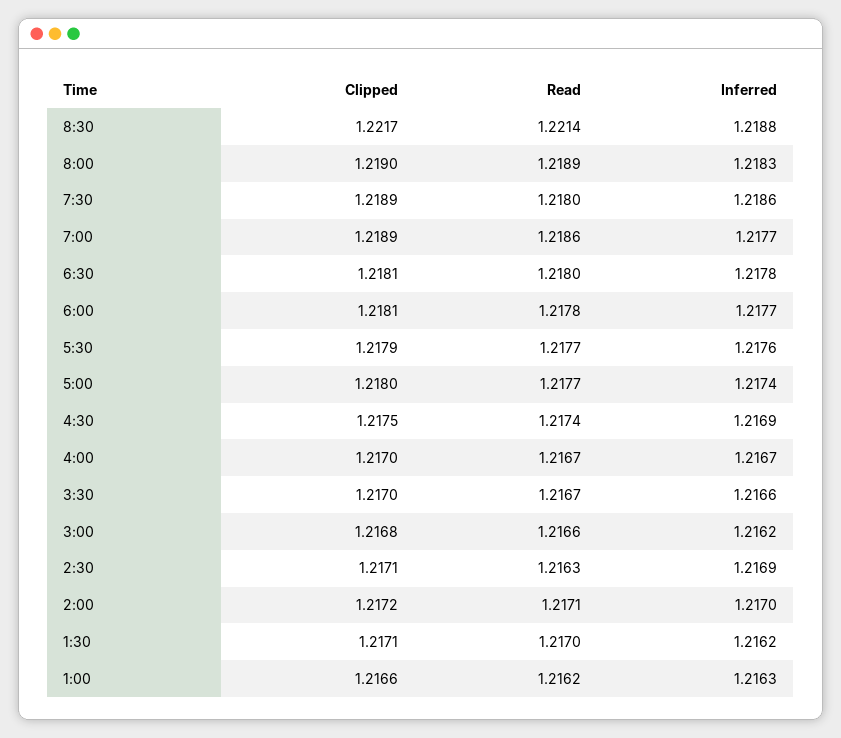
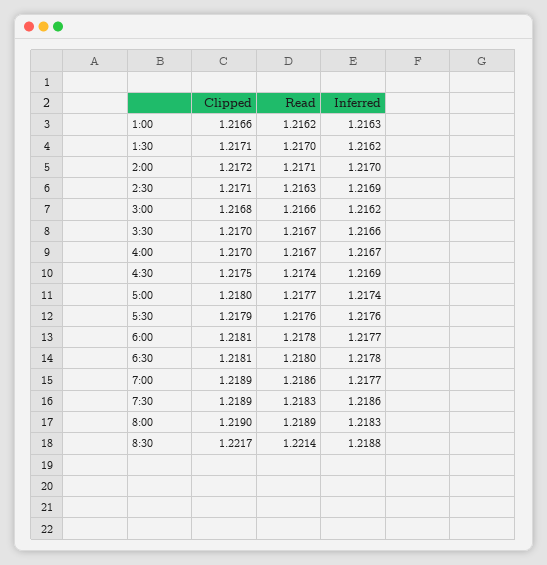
Read, 7:30: 1.218 -> 1.2183
Read, 5:30: 1.2177 -> 1.2176

